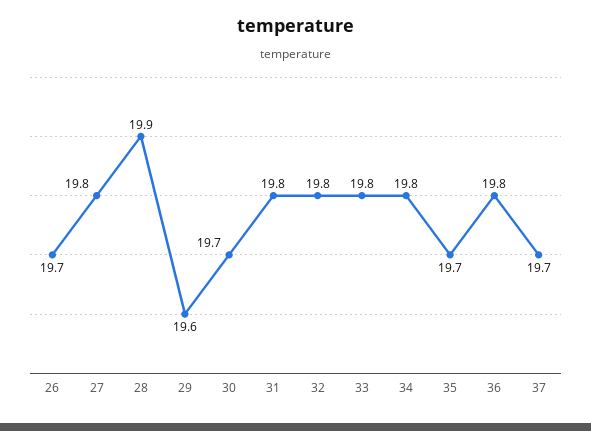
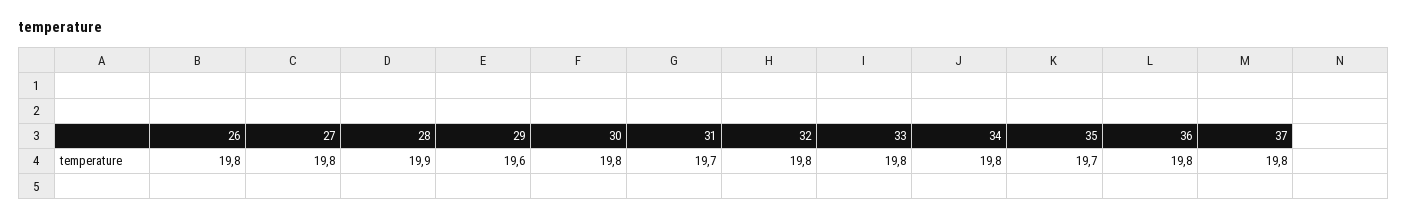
26: 19.7 -> 19.8
30: 19.7 -> 19.8
31: 19.8 -> 19.7
37: 19.7 -> 19.8

